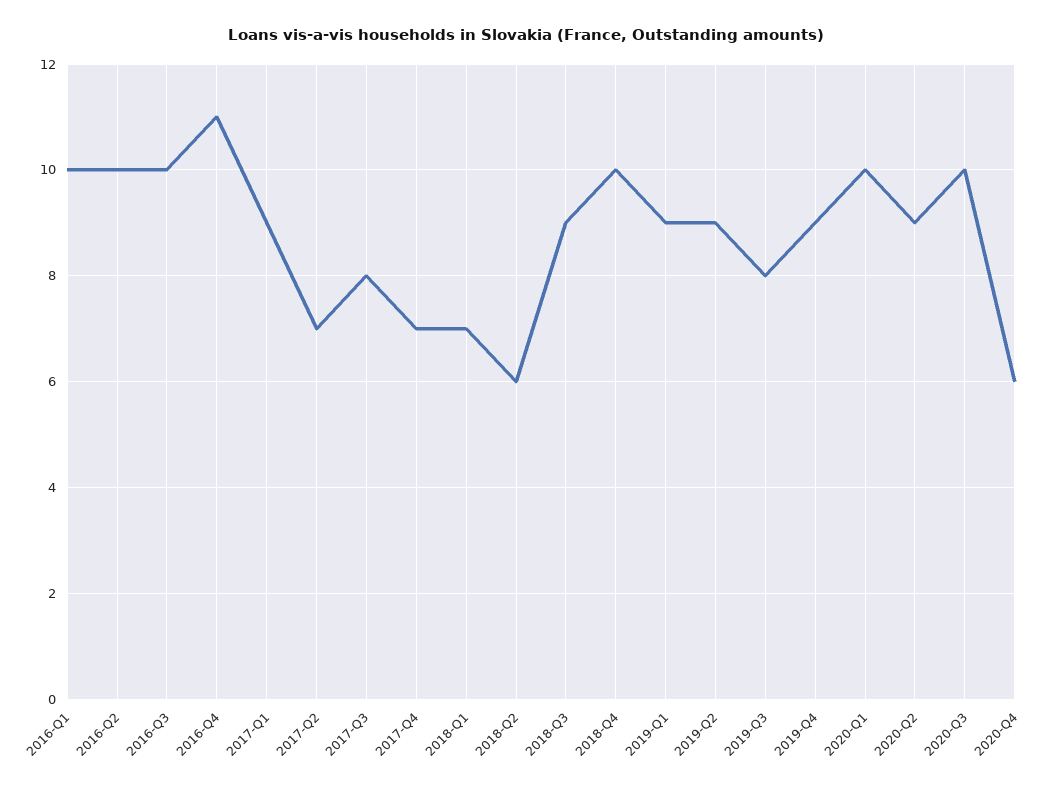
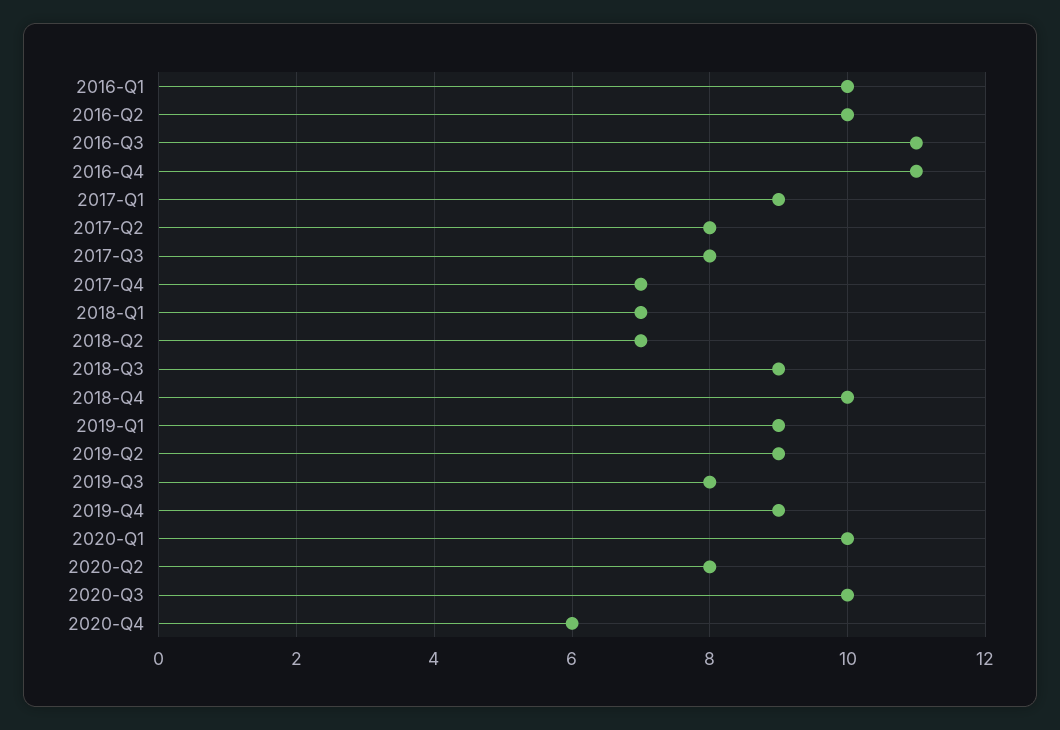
2016-Q3: 10 -> 11
2017-Q2: 7 -> 8
2018-Q2: 6 -> 7
2020-Q2: 9 -> 8

